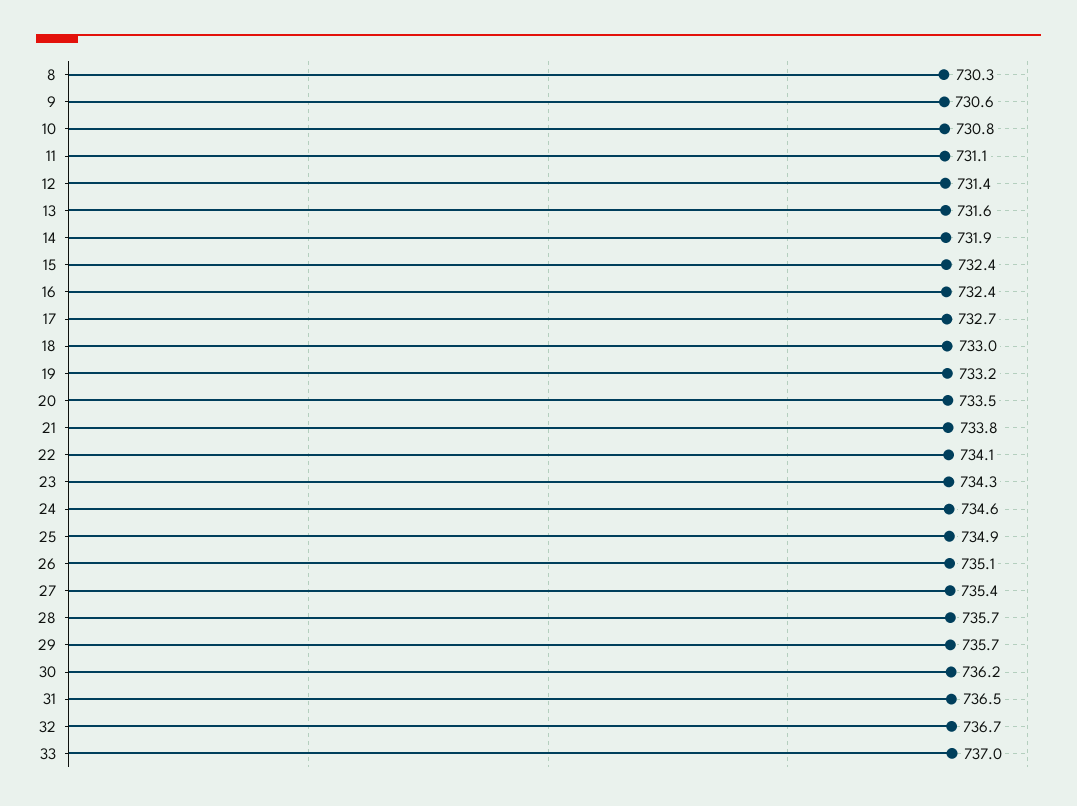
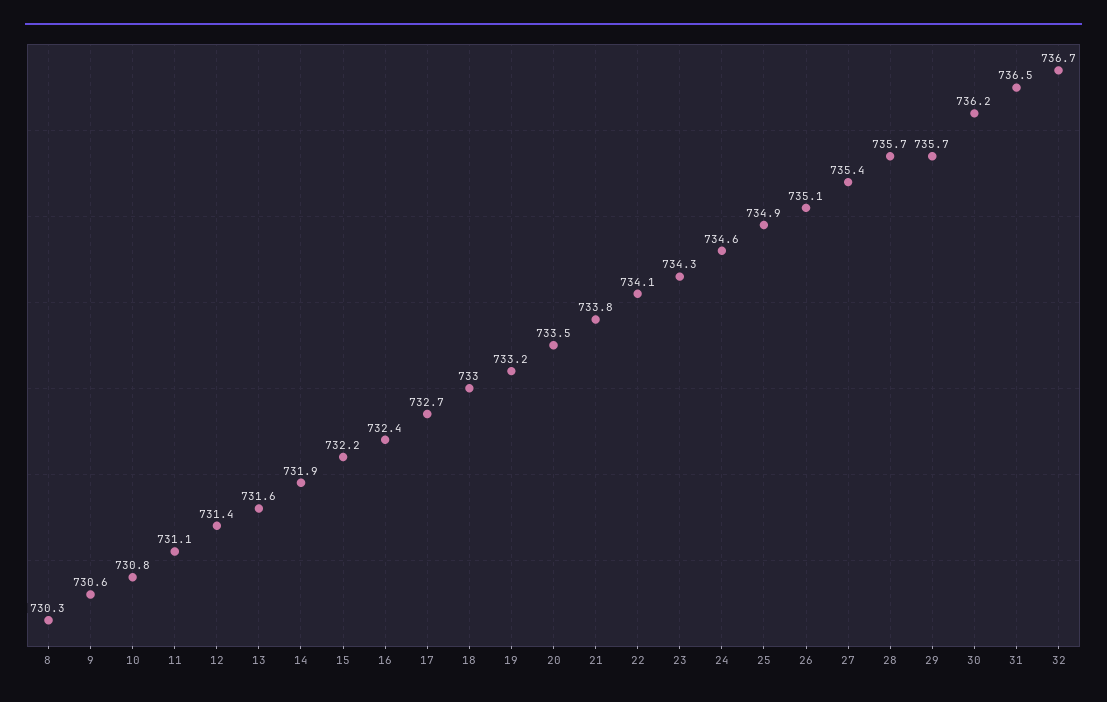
15: 732.4 -> 732.2
33: 737 -> none

